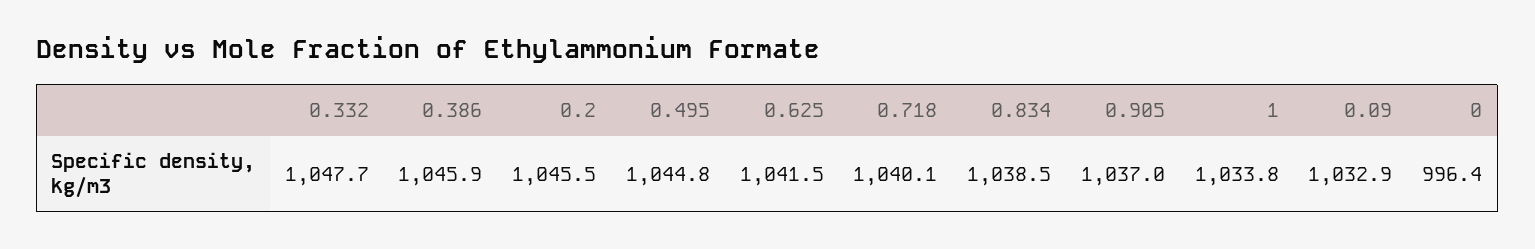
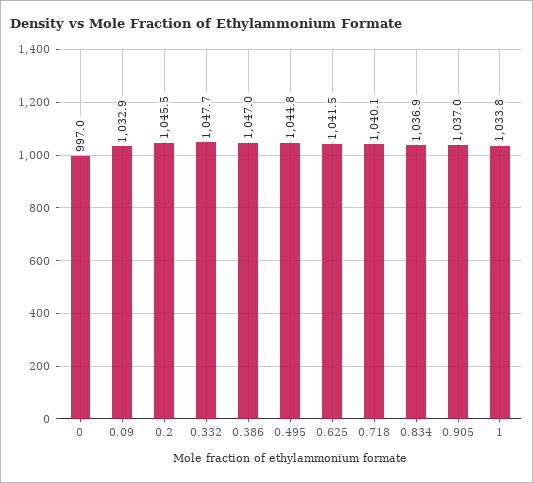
0.386: 1045.9 -> 1047
0.834: 1038.5 -> 1036.9
0: 996.4 -> 997

